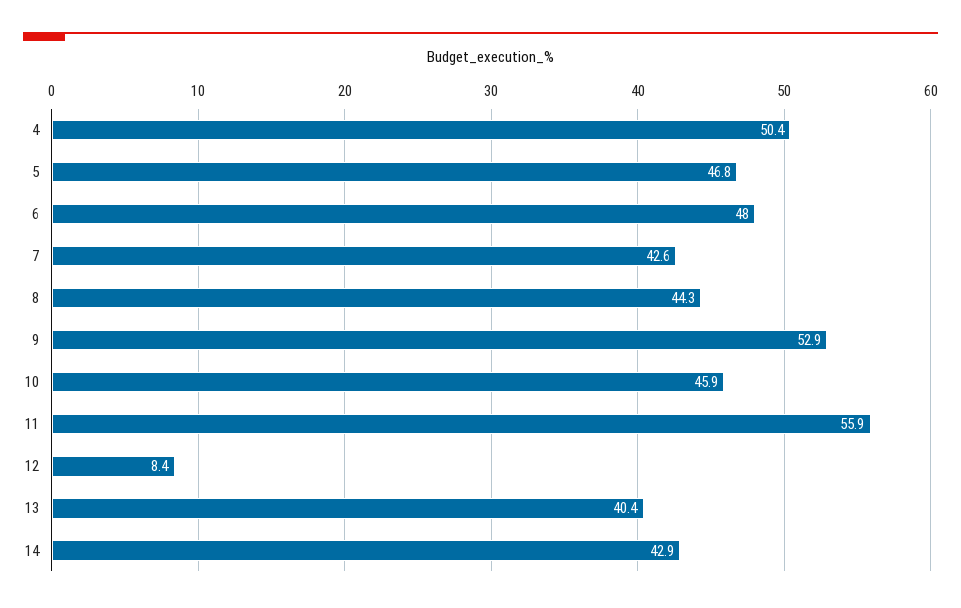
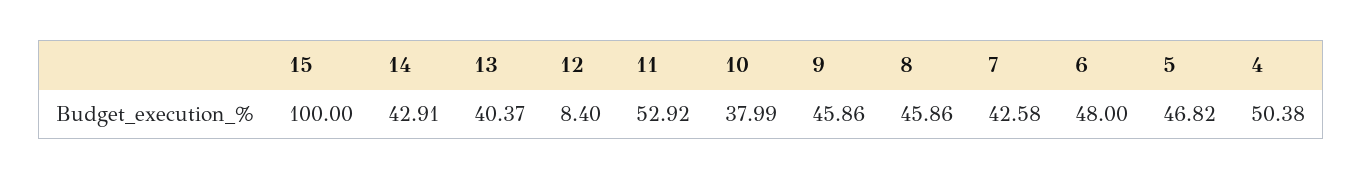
8: 44.3 -> 45.86
9: 52.9 -> 45.86
10: 45.9 -> 37.99
11: 55.9 -> 52.92
15: none -> 100

